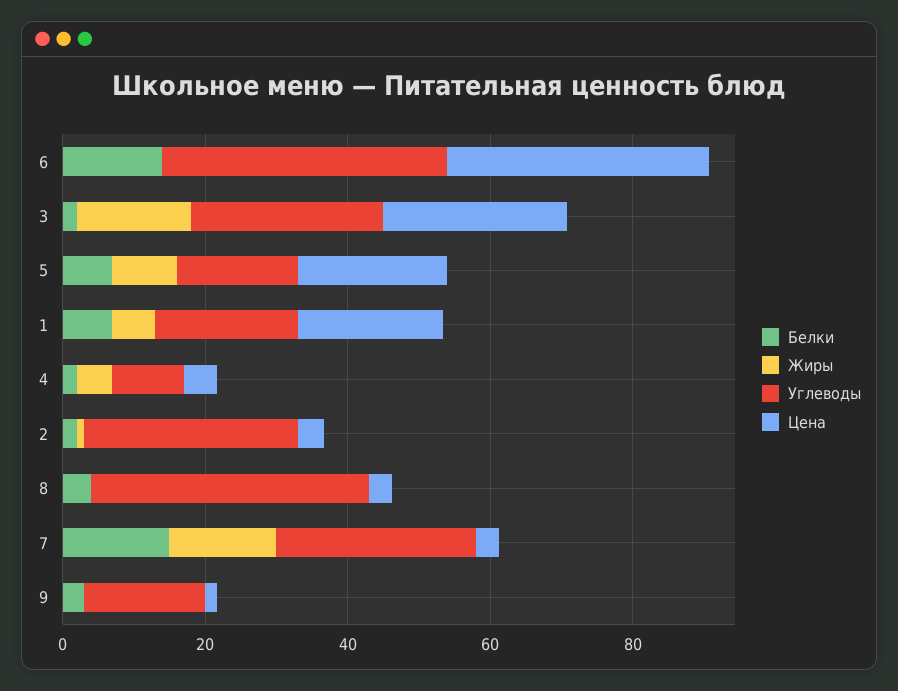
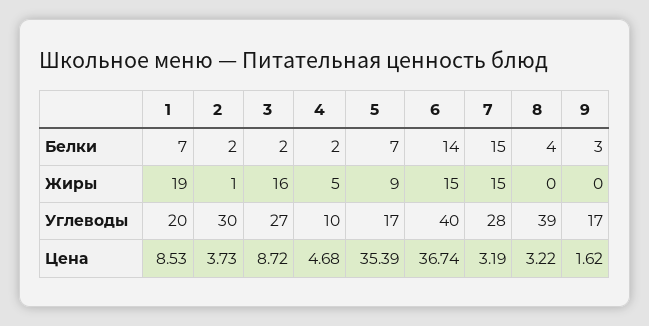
Жиры, 6: 0 -> 15
Цена, 3: 25 -> 8.72
Цена, 5: 20 -> 35.39
Жиры, 1: 5 -> 19
Цена, 1: 20 -> 8.53

